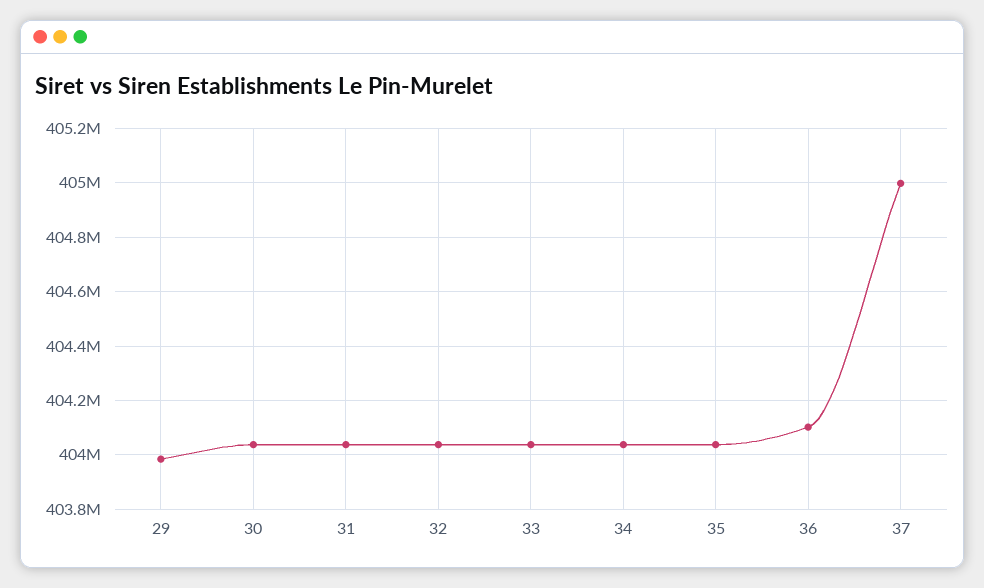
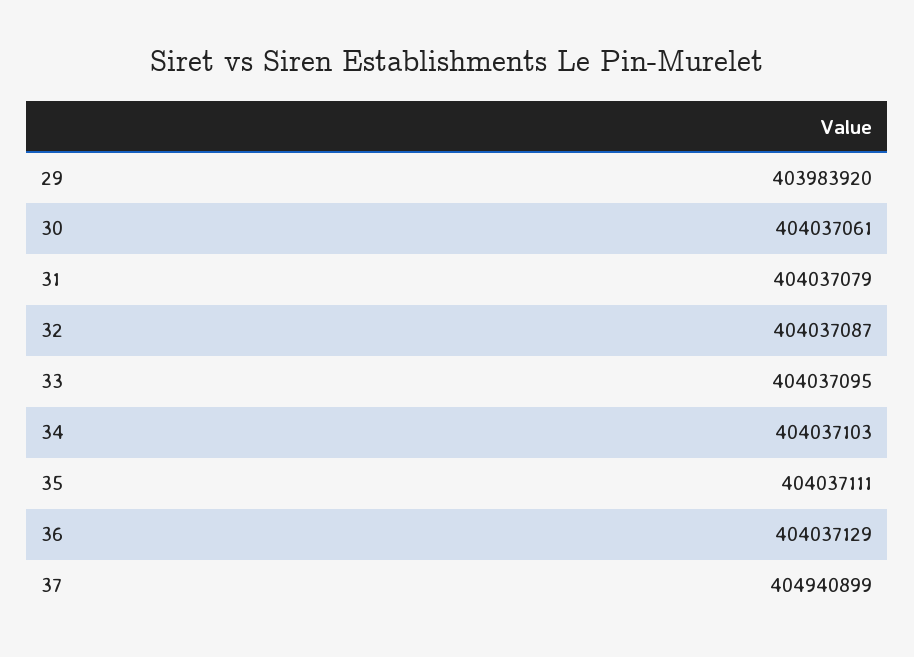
36: 404100000 -> 404037129
37: 405000000 -> 404940899

